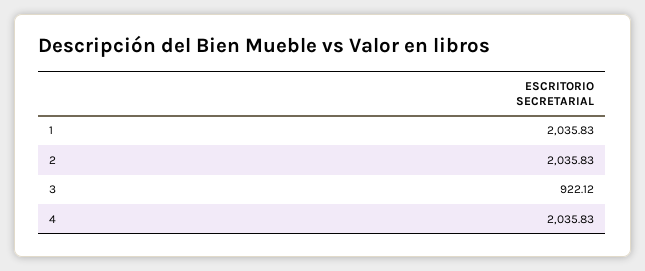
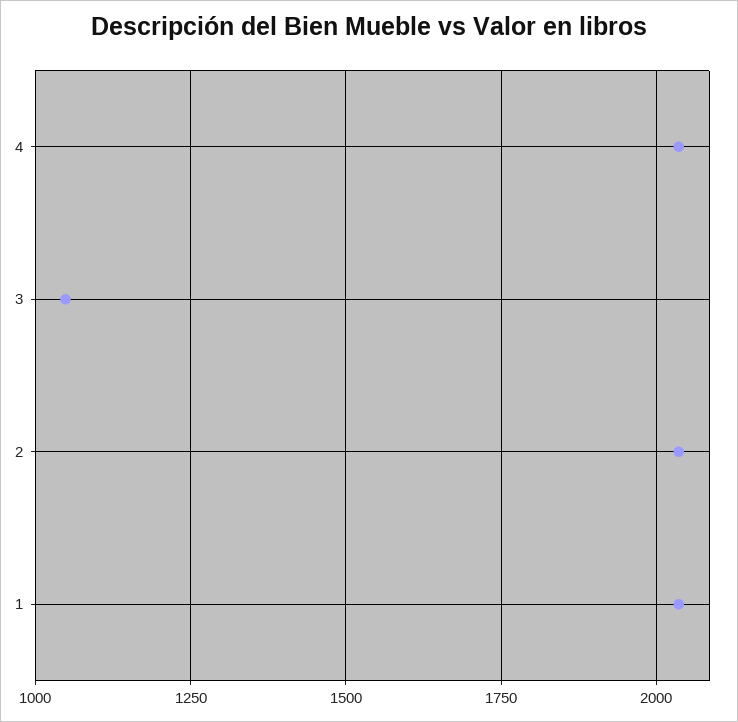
3: 922.12 -> 1050

